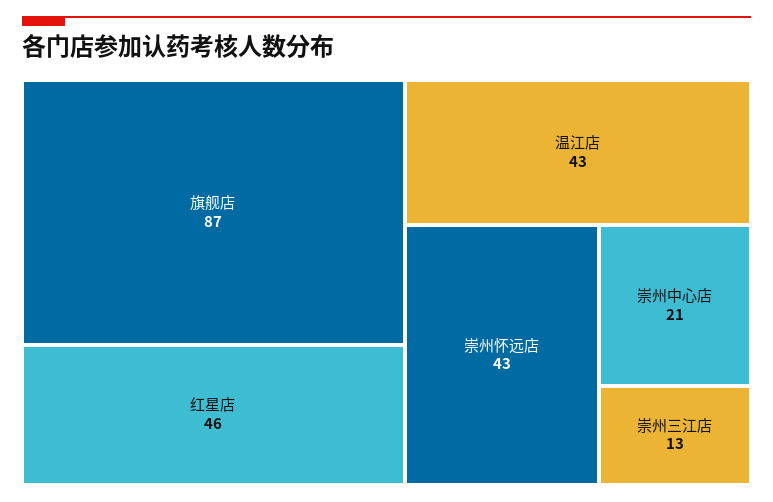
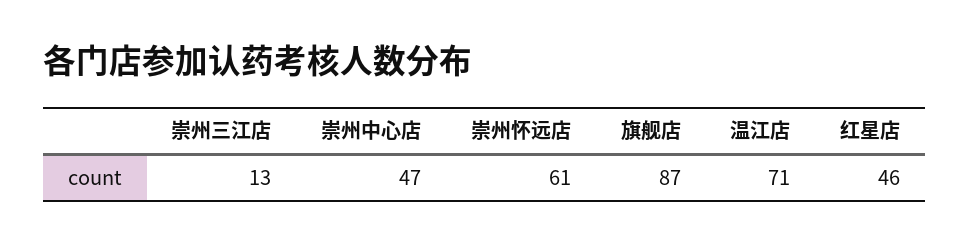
温江店: 43 -> 71
崇州怀远店: 43 -> 61
崇州中心店: 21 -> 47

